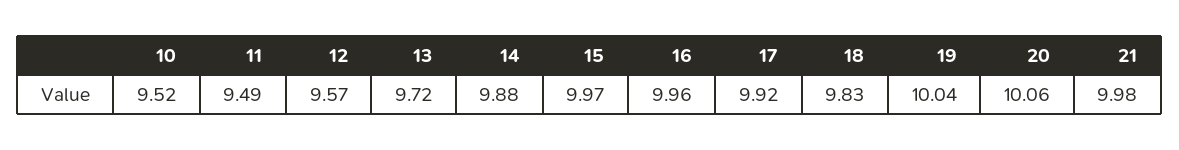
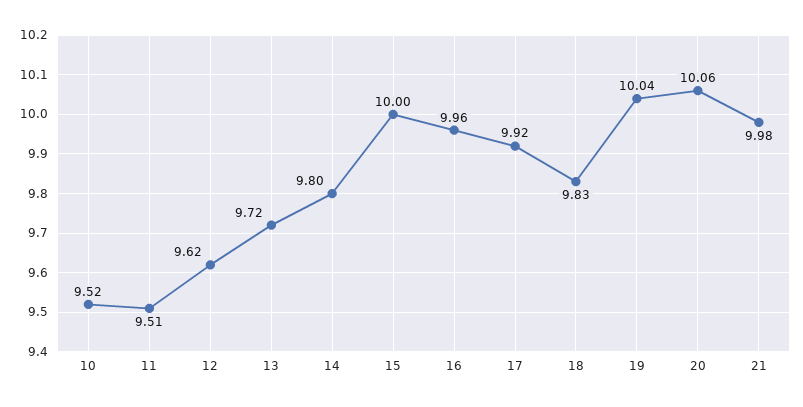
11: 9.49 -> 9.51
12: 9.57 -> 9.62
14: 9.88 -> 9.8
15: 9.97 -> 10

